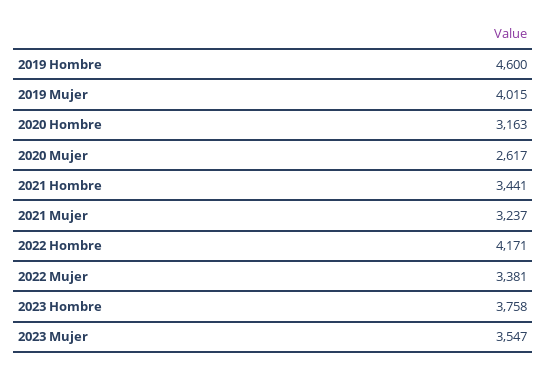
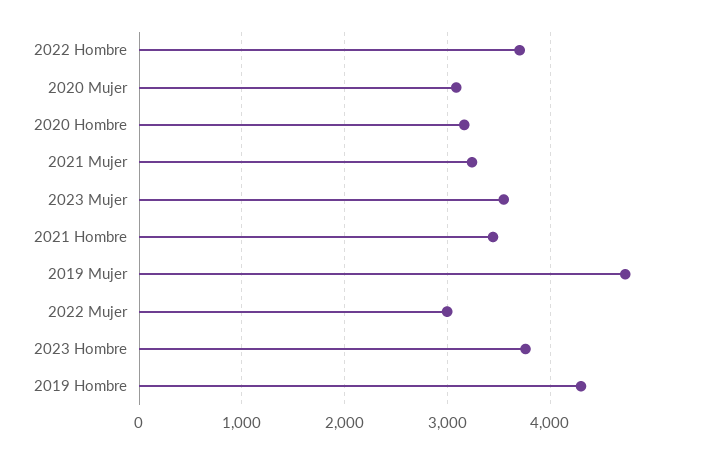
2019 Hombre: 4600 -> 4300
2019 Mujer: 4015 -> 4700
2020 Mujer: 2617 -> 3100
2022 Hombre: 4171 -> 3700
2022 Mujer: 3381 -> 3000

